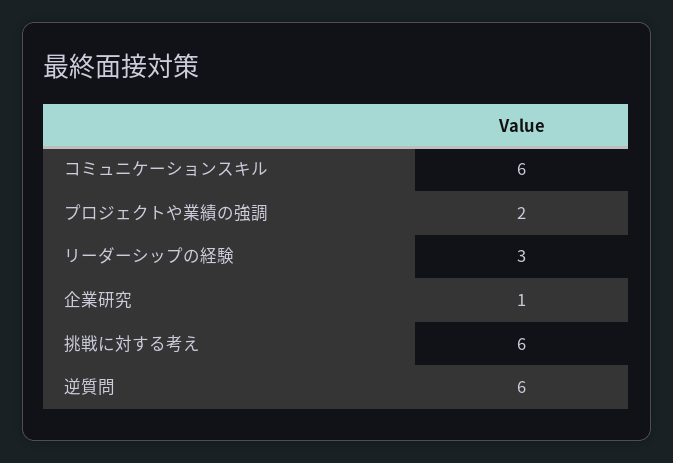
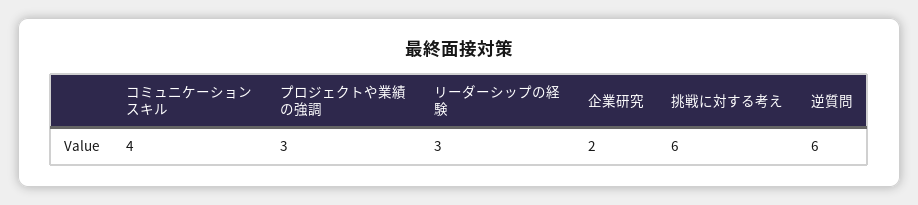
コミュニケーションスキル: 6 -> 4
プロジェクトや業績の強調: 2 -> 3
企業研究: 1 -> 2

